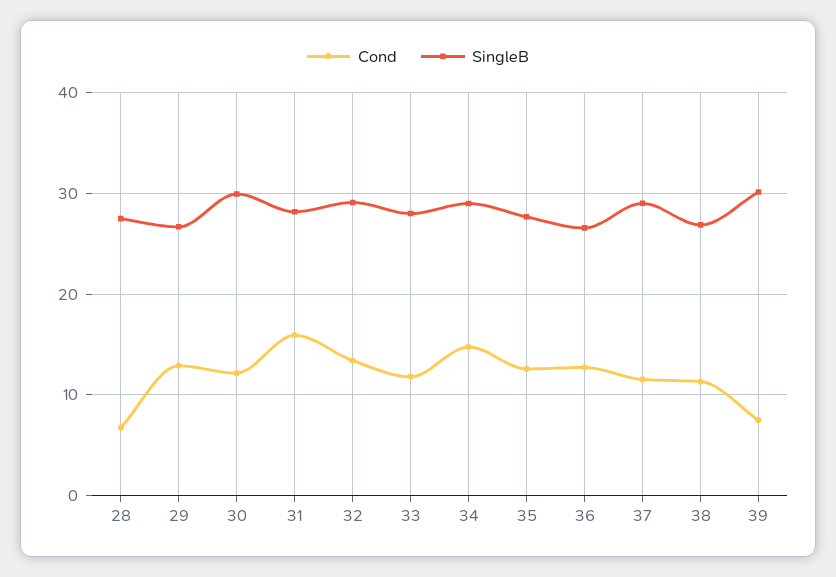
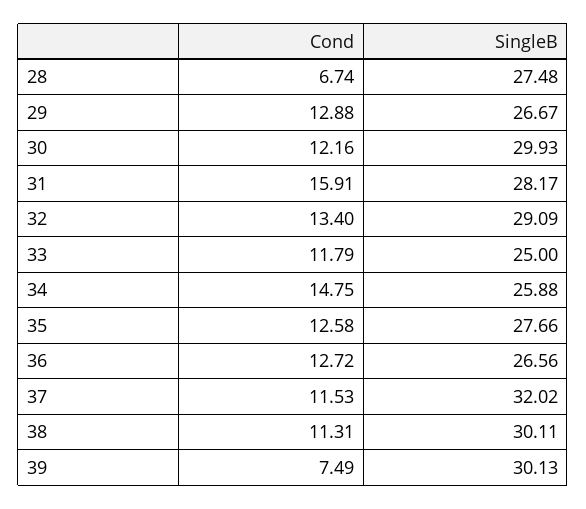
SingleB, 33: 28 -> 25
SingleB, 34: 29 -> 25.88
SingleB, 37: 29 -> 32.02
SingleB, 38: 27 -> 30.11

